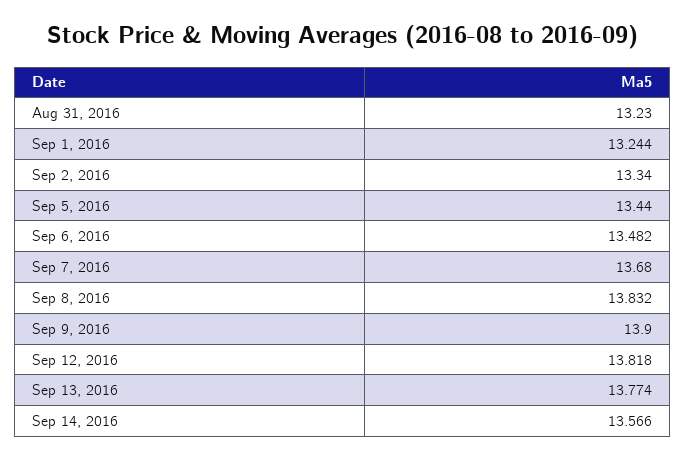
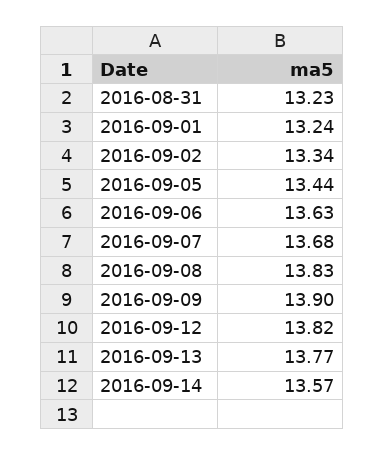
Sep 6, 2016: 13.482 -> 13.63

